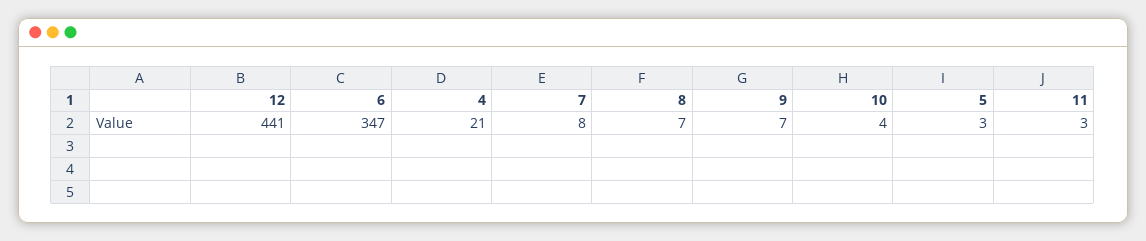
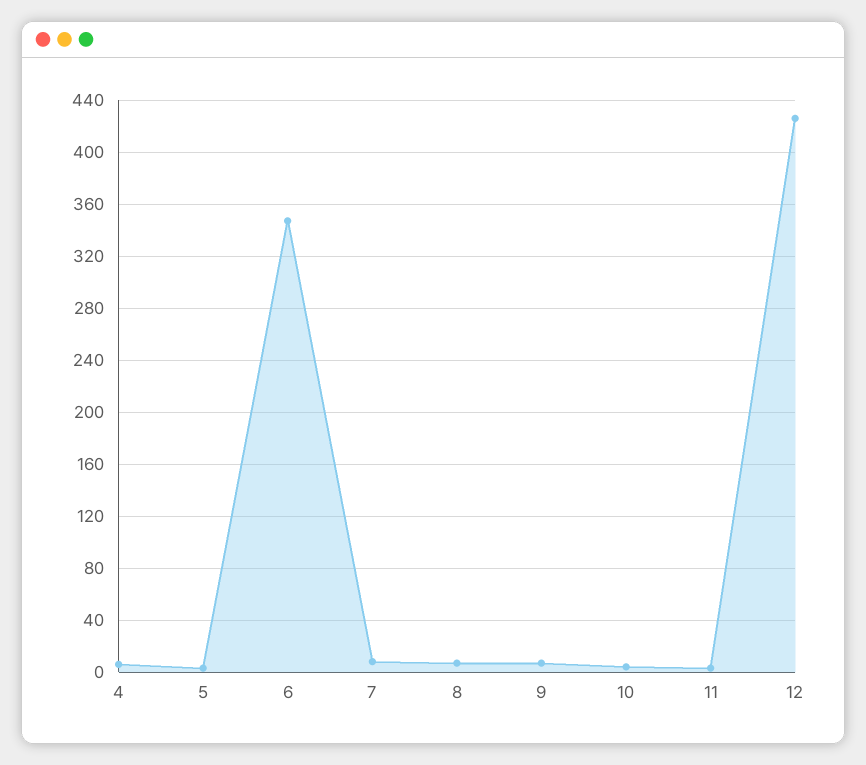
12: 441 -> 425
4: 21 -> 5

